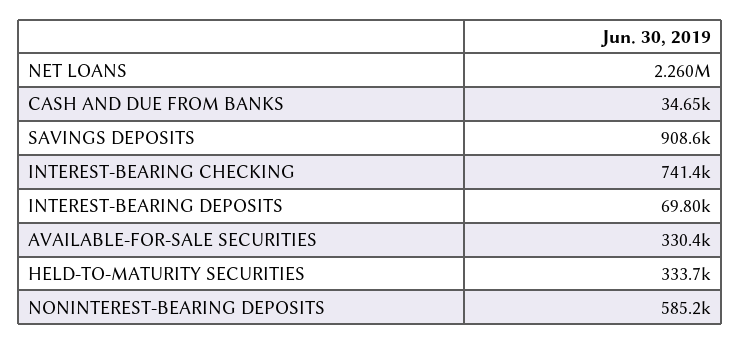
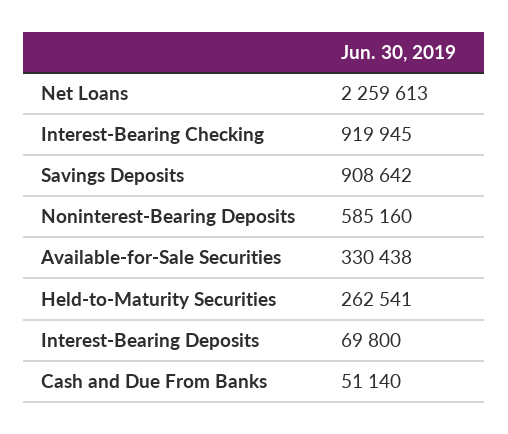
CASH AND DUE FROM BANKS: 34650 -> 51140
INTEREST-BEARING CHECKING: 741400 -> 919945
HELD-TO-MATURITY SECURITIES: 333700 -> 262541

